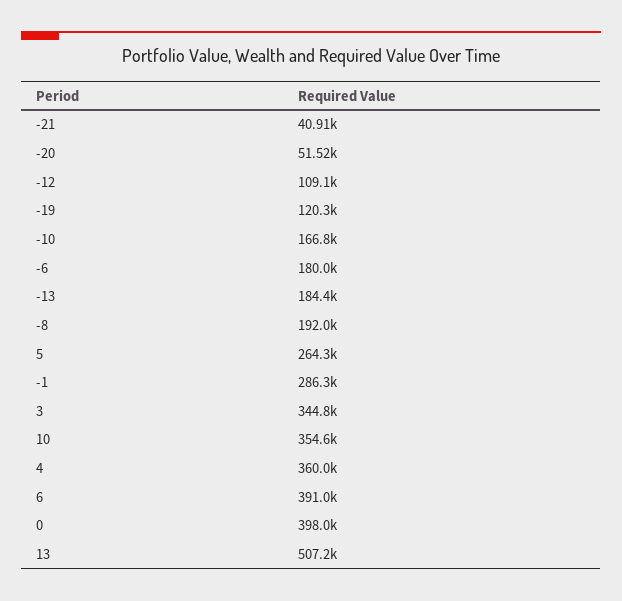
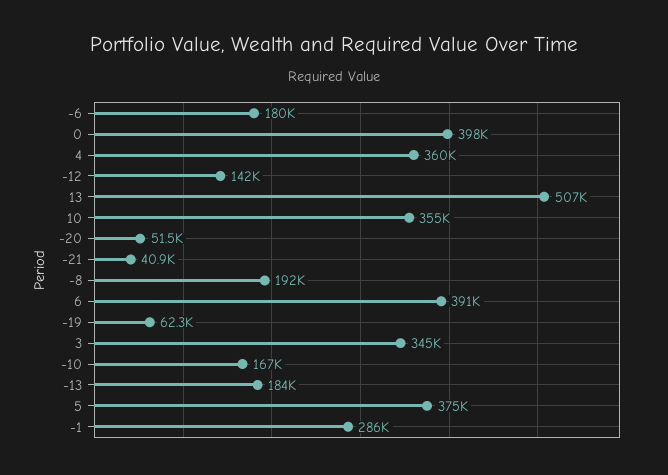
-12: 109100 -> 142000
-19: 120300 -> 62300
5: 264300 -> 375000

